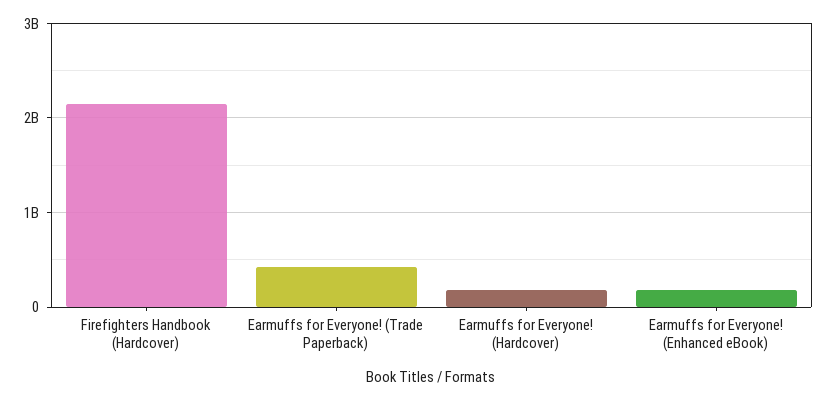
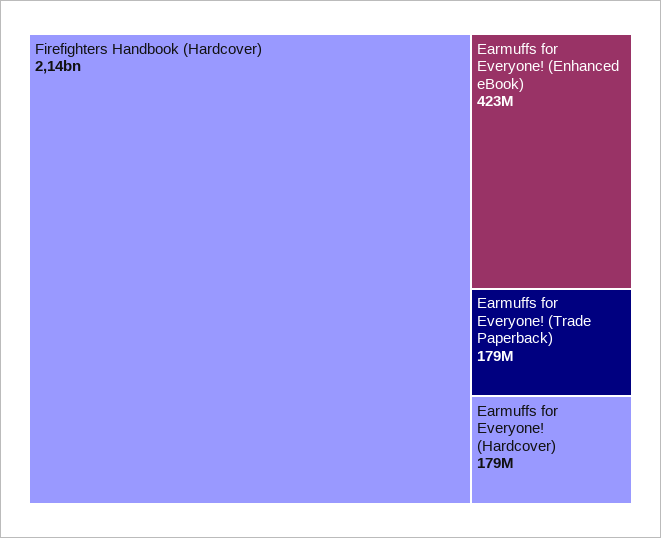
Earmuffs for Everyone! (Trade Paperback): 400000000 -> 179000000
Earmuffs for Everyone! (Enhanced eBook): 200000000 -> 423000000

